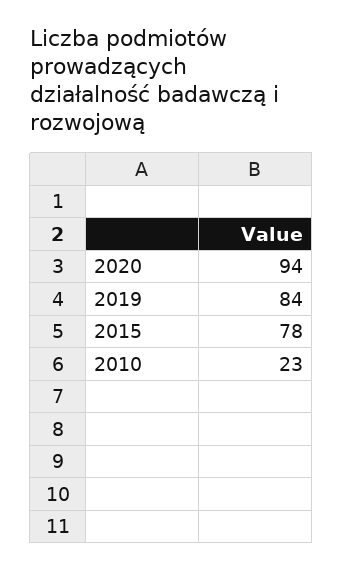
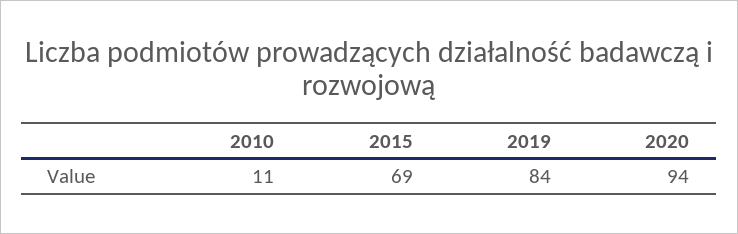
2015: 78 -> 69
2010: 23 -> 11

